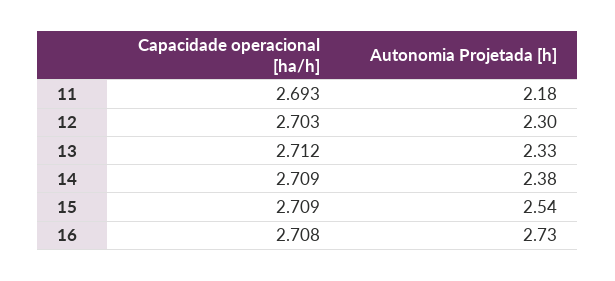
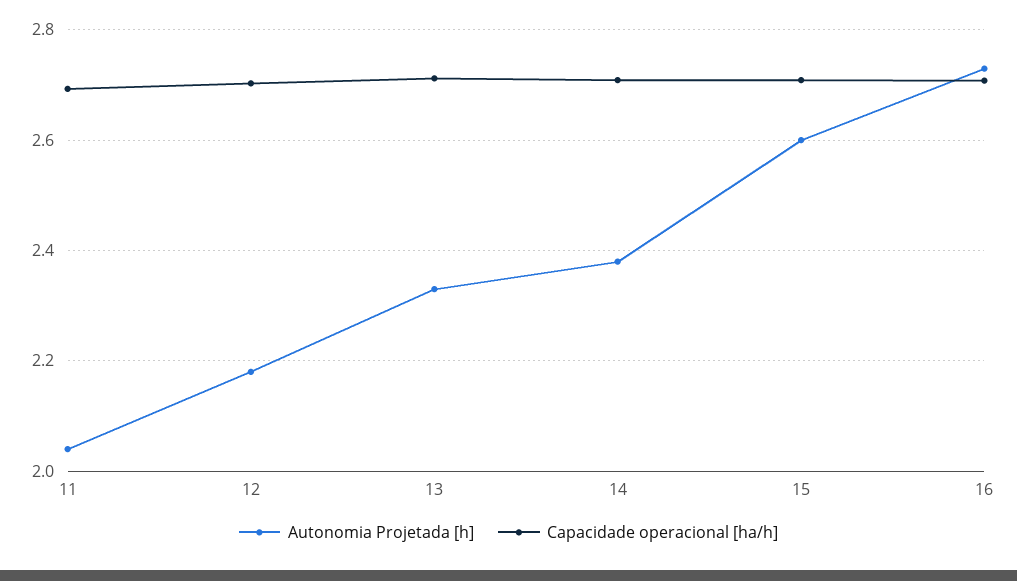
Autonomia Projetada [h], 11: 2.18 -> 2.04
Autonomia Projetada [h], 12: 2.3 -> 2.18
Autonomia Projetada [h], 15: 2.54 -> 2.6

